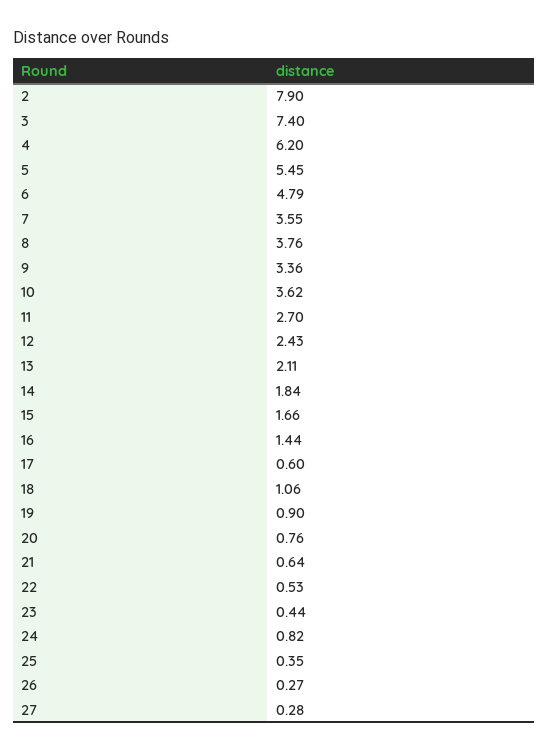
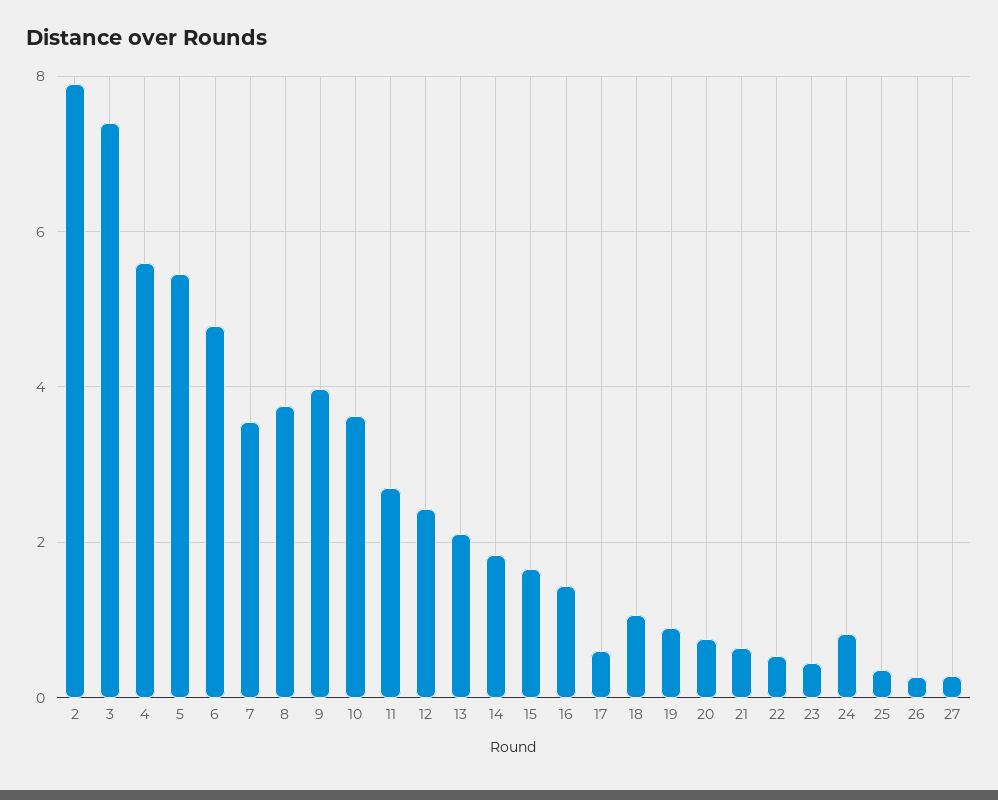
4: 6.2 -> 5.6
9: 3.36 -> 4

